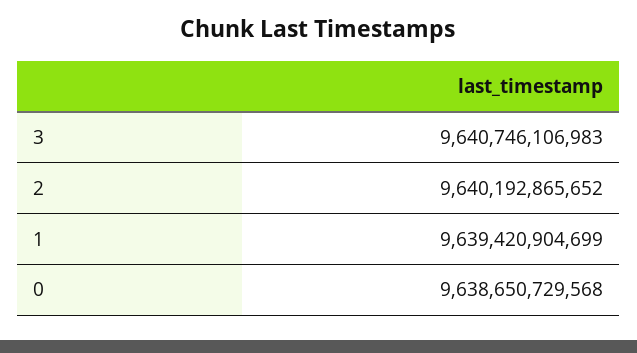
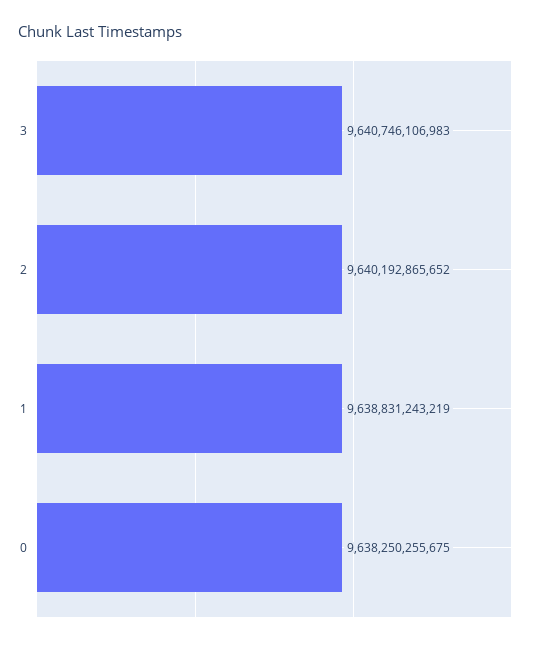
1: 9639420904699 -> 9638831243219
0: 9638650729568 -> 9638250255675

